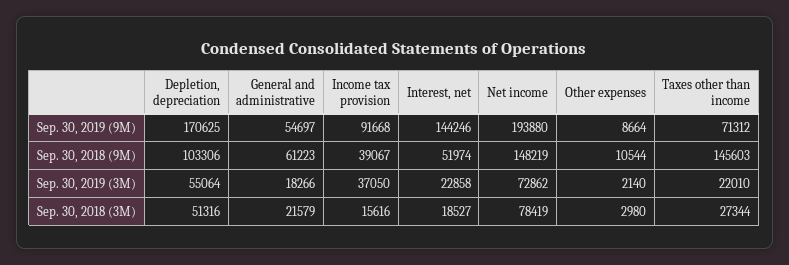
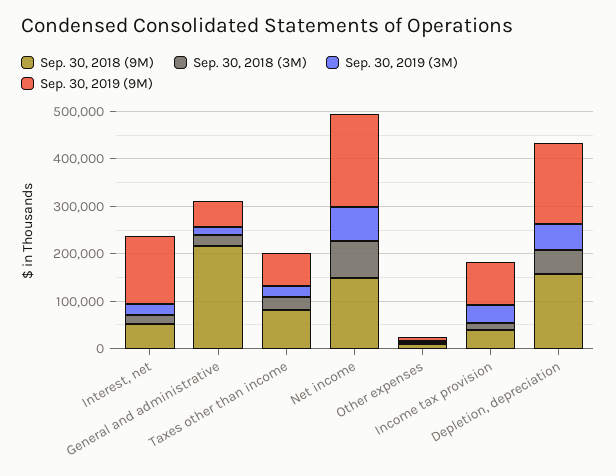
Sep. 30, 2018 (9M), Depletion, depreciation: 103306 -> 160000
Sep. 30, 2018 (9M), General and administrative: 61223 -> 220000
Sep. 30, 2018 (9M), Taxes other than income: 145603 -> 80000

